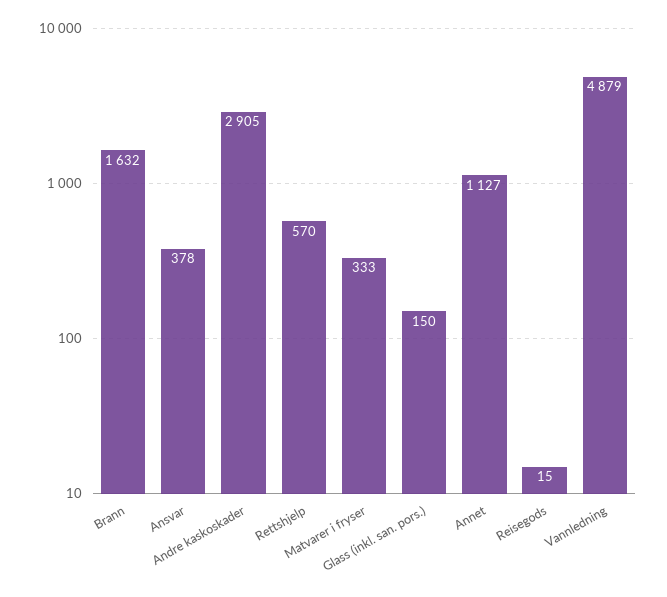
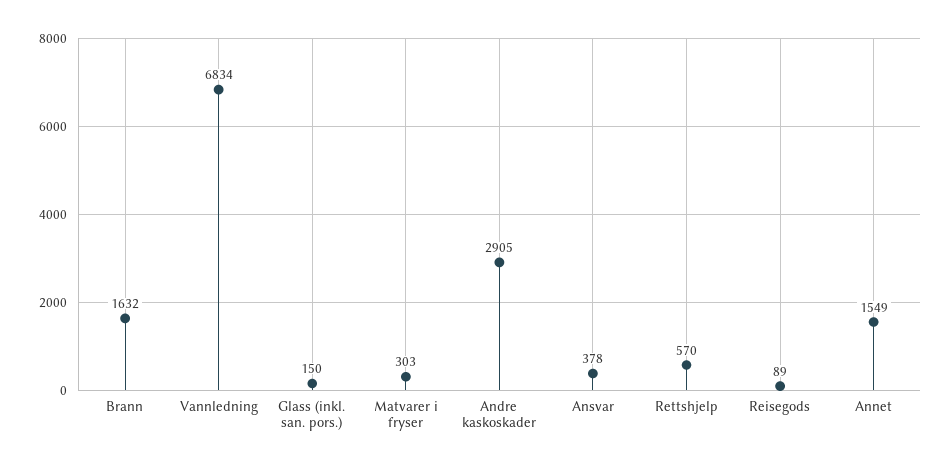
Matvarer i fryser: 333 -> 303
Annet: 1127 -> 1549
Reisegods: 15 -> 89
Vannledning: 4879 -> 6834

